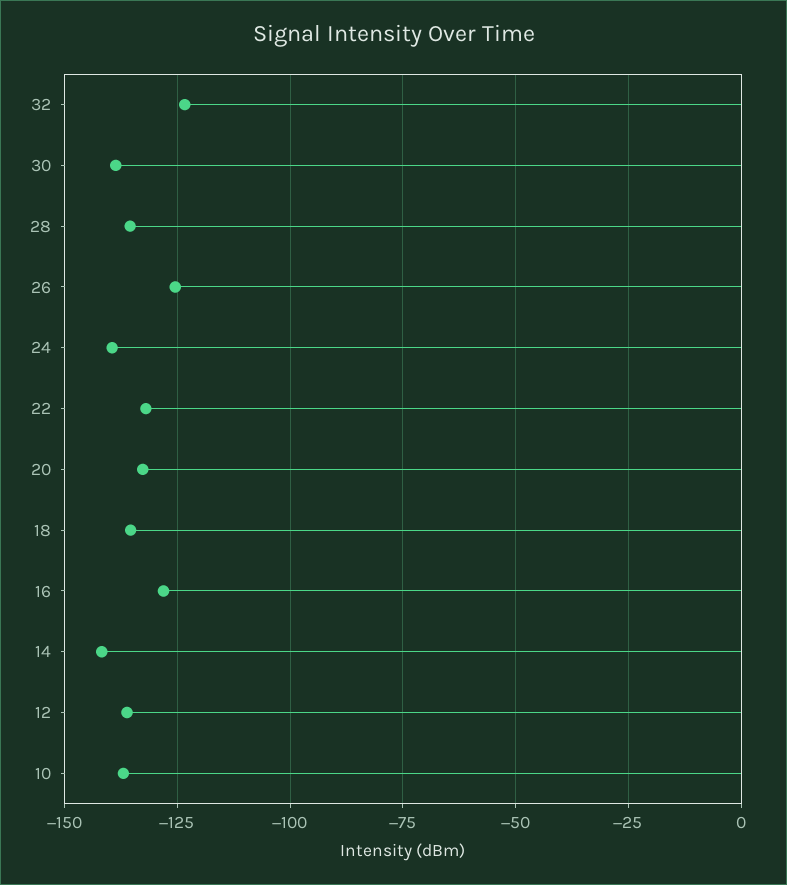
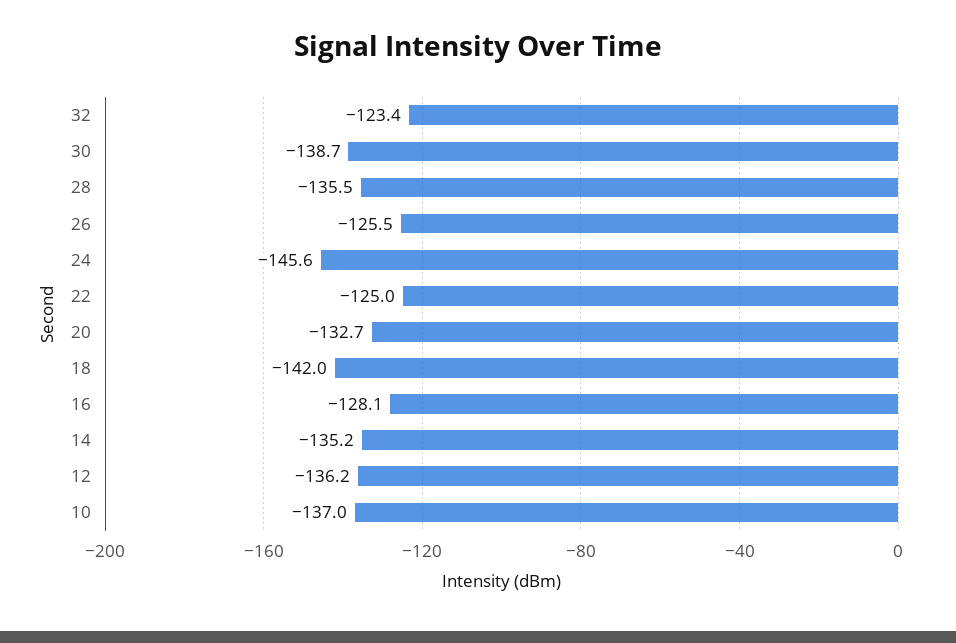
24: -140 -> -145.6
22: -132.5 -> -125
18: -135 -> -142
14: -142.5 -> -135.2

